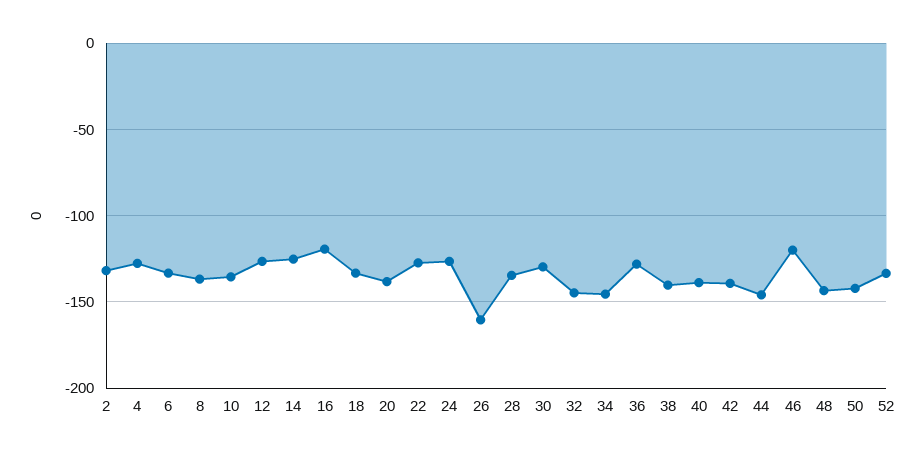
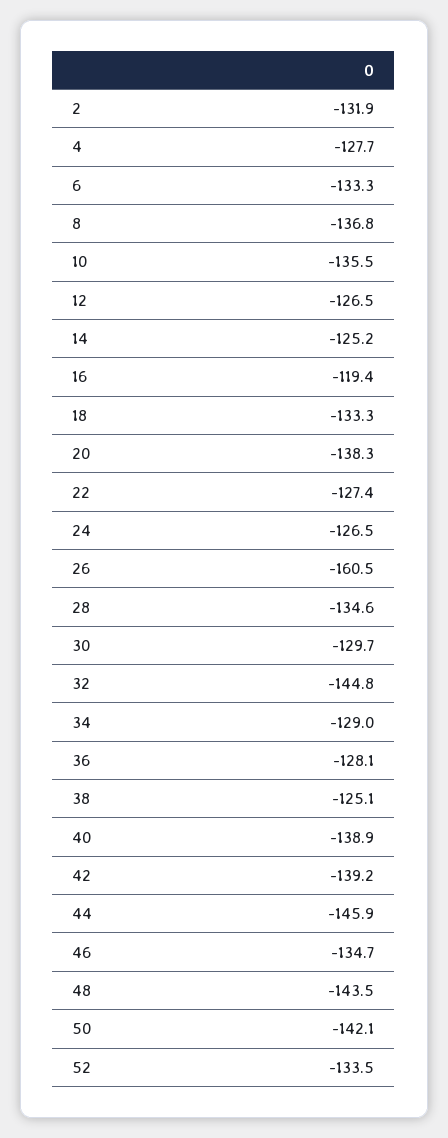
34: -145 -> -129
38: -140 -> -125.1
46: -120 -> -134.7

